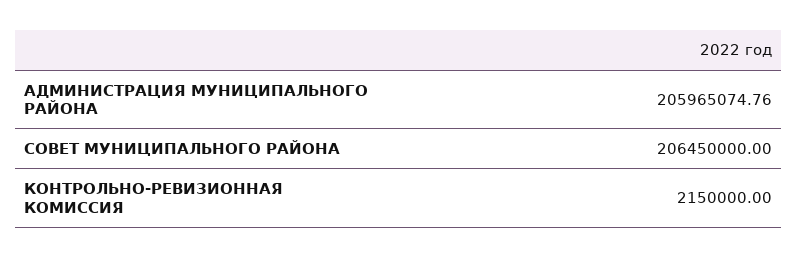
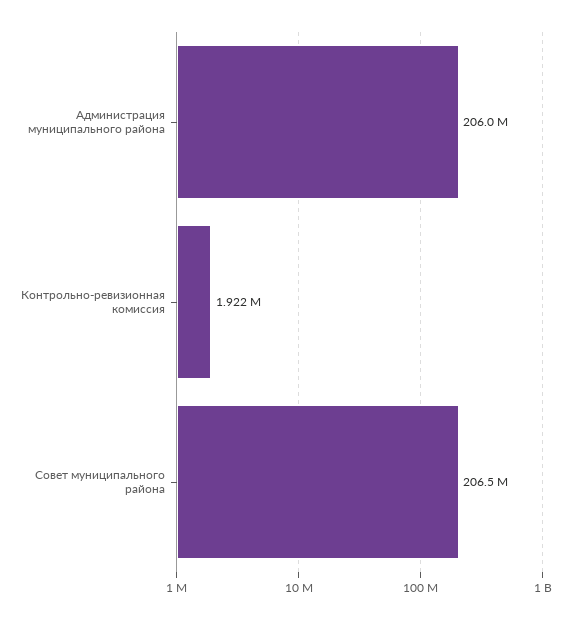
КОНТРОЛЬНО-РЕВИЗИОННАЯ КОМИССИЯ: 2150000 -> 1922000

